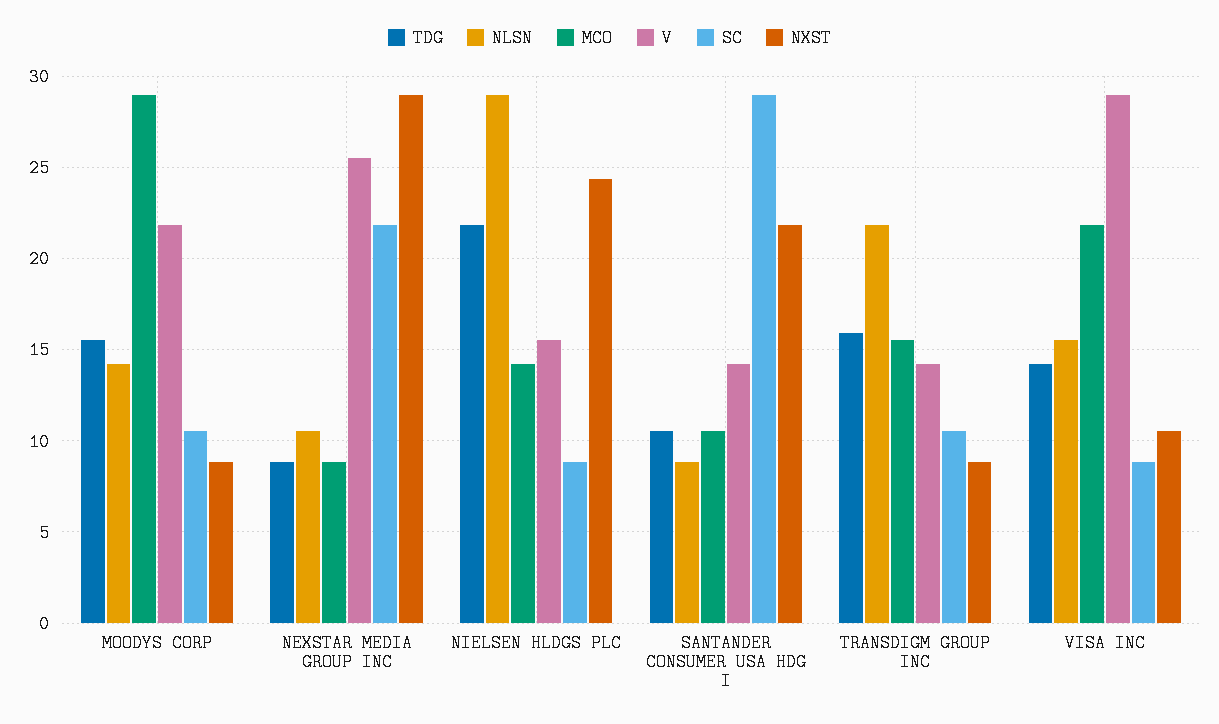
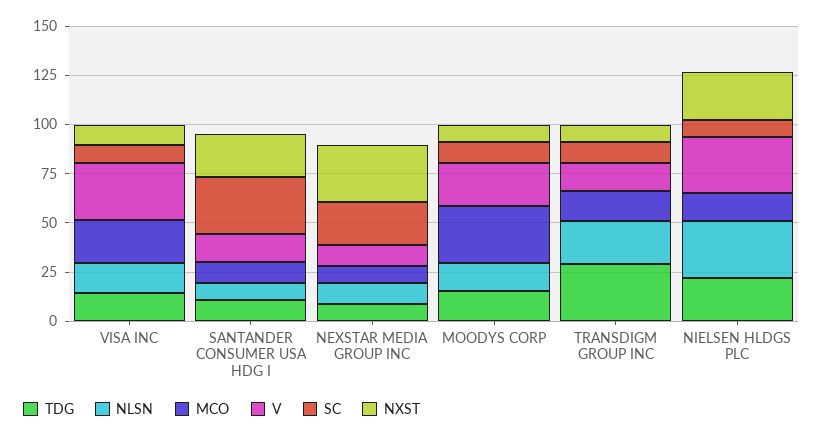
V, NEXSTAR MEDIA GROUP INC: 25.5 -> 10
V, NIELSEN HLDGS PLC: 15.5 -> 30
TDG, TRANSDIGM GROUP INC: 16 -> 30

